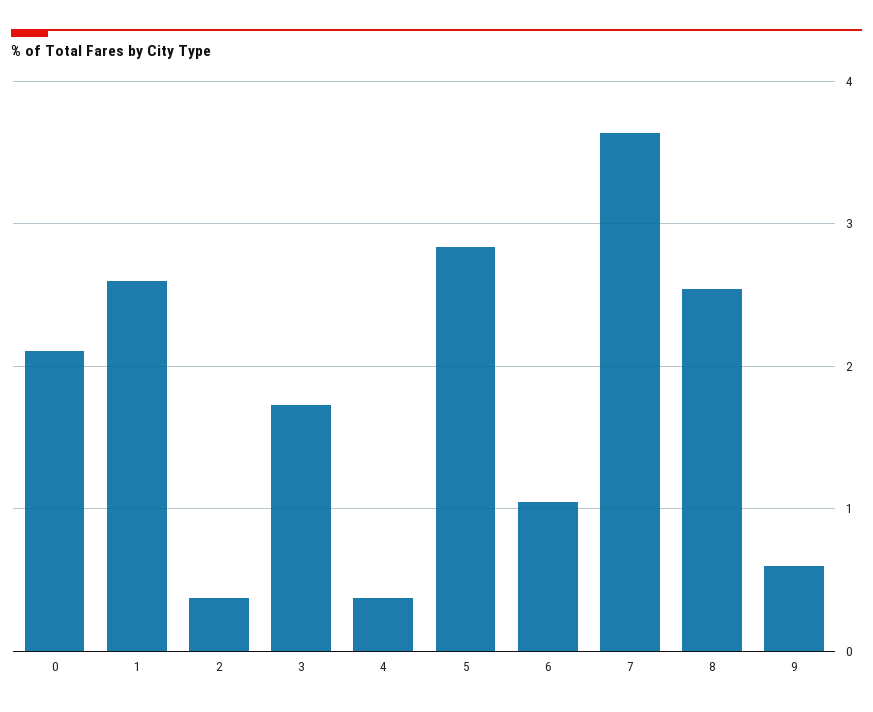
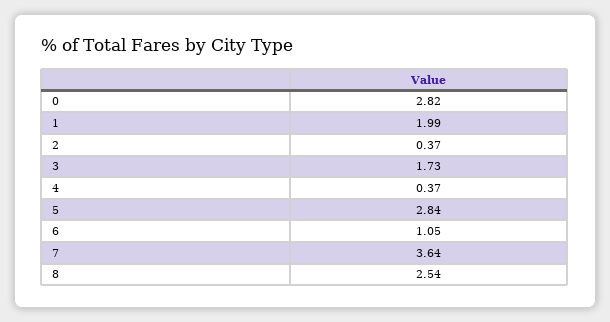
0: 2.1 -> 2.82
1: 2.6 -> 1.99
9: 0.6 -> none

